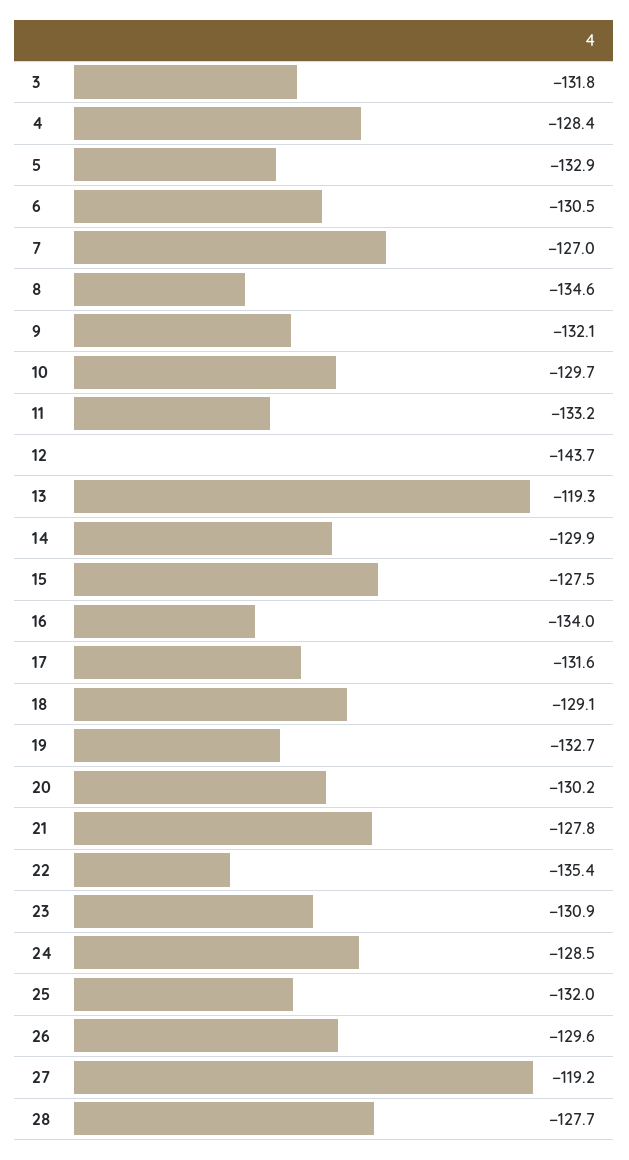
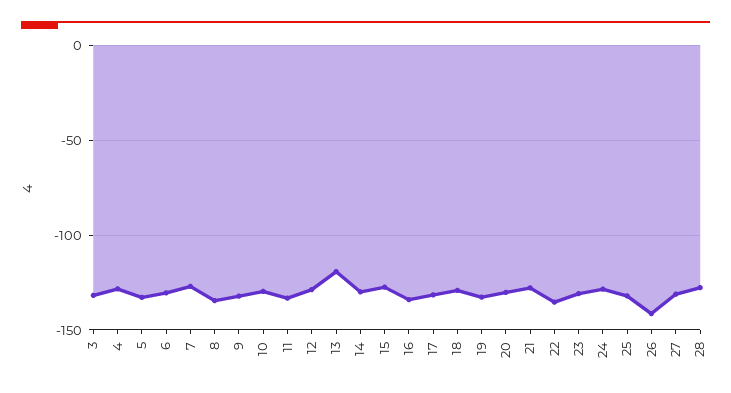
12: -143.7 -> -130
26: -129.6 -> -140
27: -119.2 -> -130

